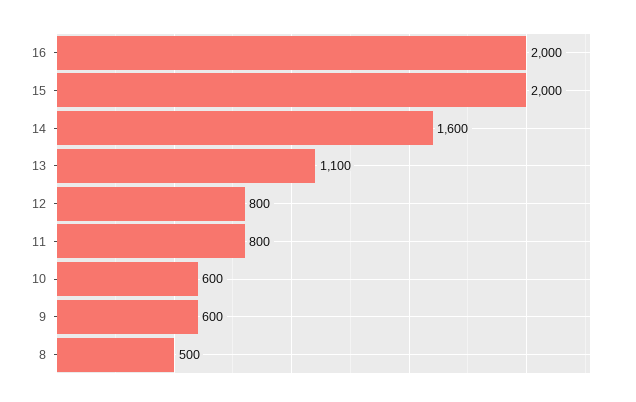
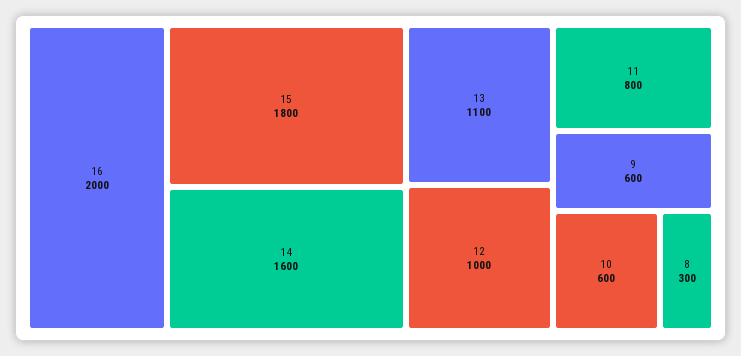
15: 2000 -> 1800
12: 800 -> 1000
8: 500 -> 300

